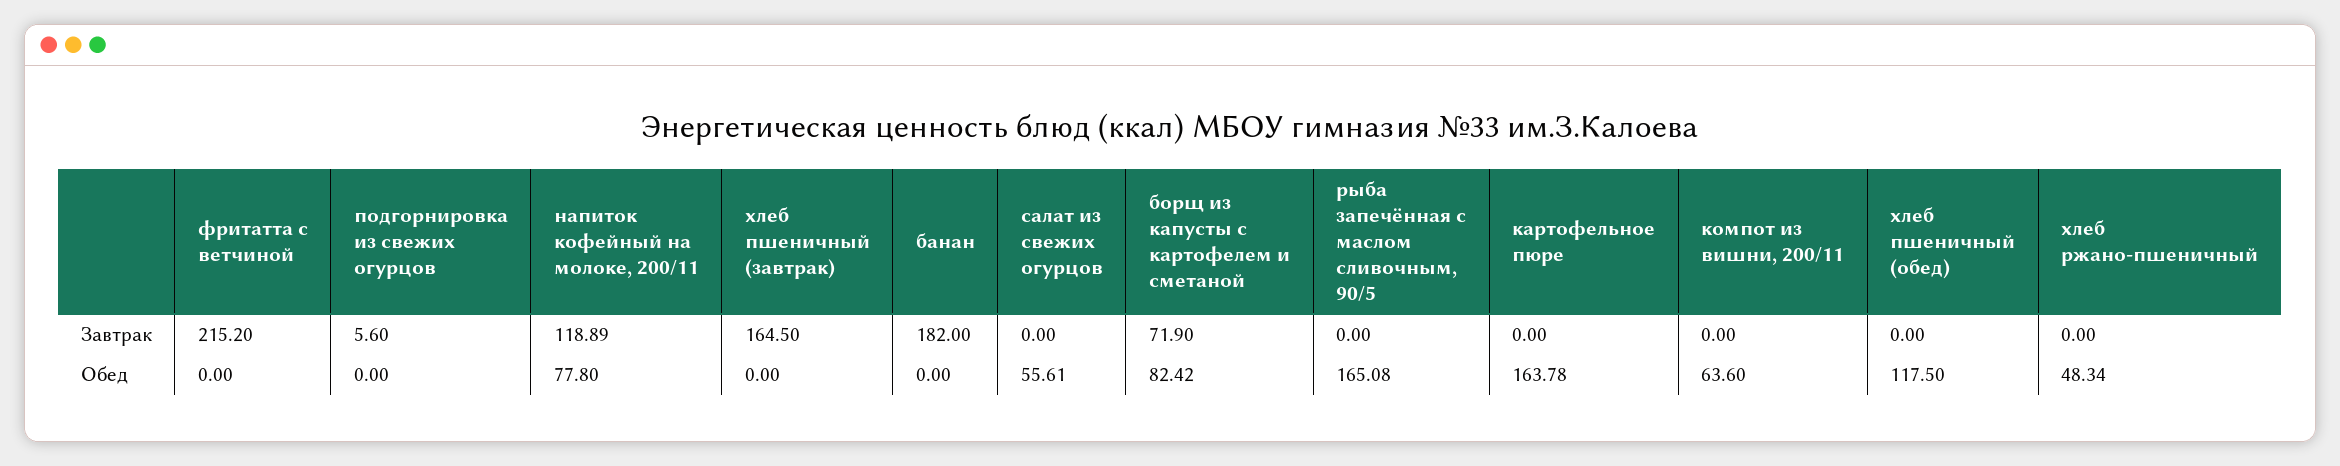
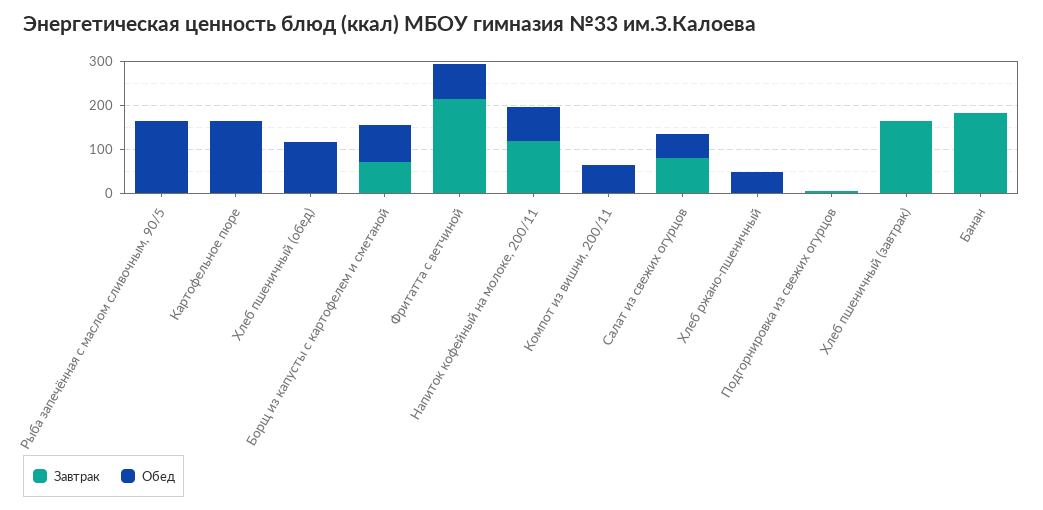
Завтрак, салат из свежих огурцов: 0 -> 80
Обед, фритатта с ветчиной: 0 -> 80

